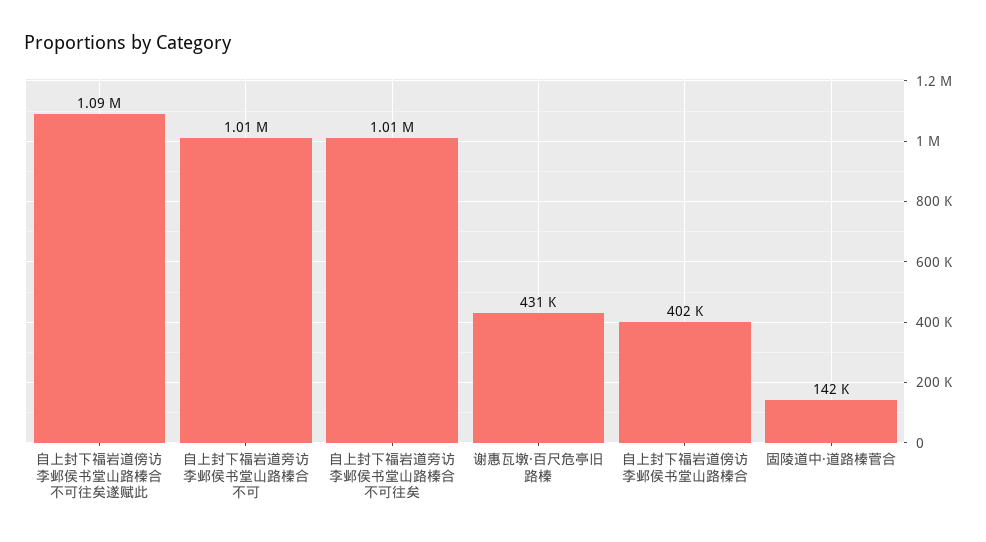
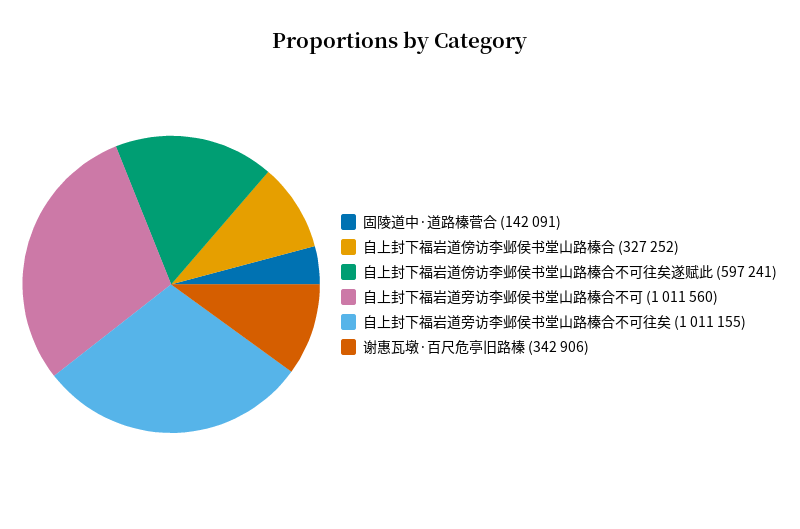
自上封下福岩道傍访李邺侯书堂山路榛合不可往矣遂赋此: 1090000 -> 597241
谢惠瓦墩·百尺危亭旧路榛: 431000 -> 342906
自上封下福岩道傍访李邺侯书堂山路榛合: 402000 -> 327252

